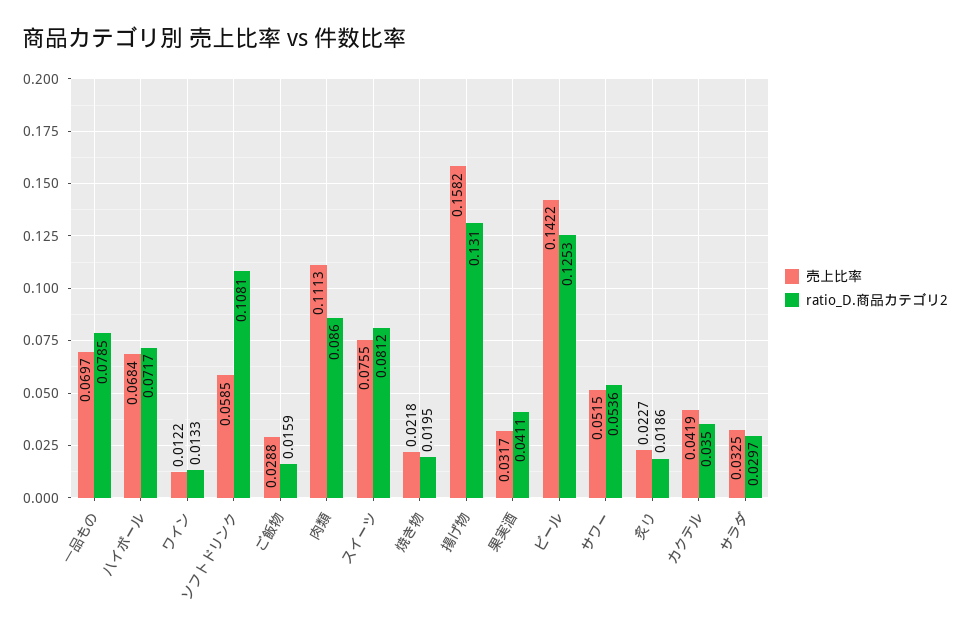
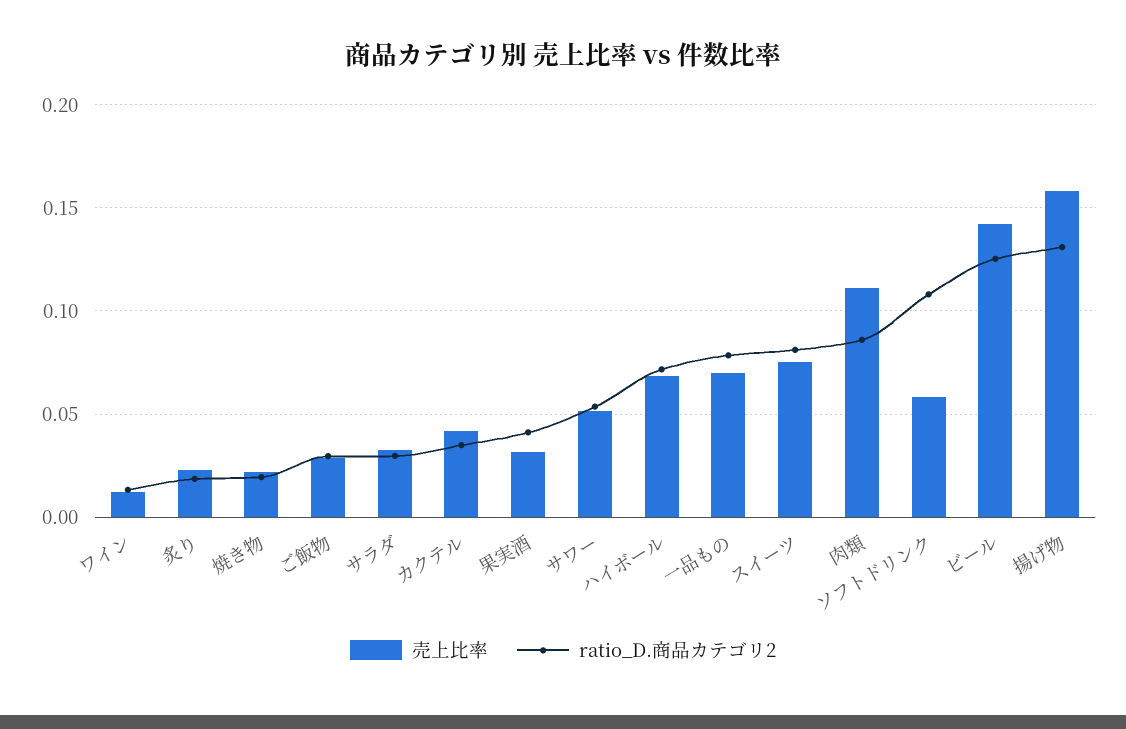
ratio_D.商品カテゴリ2, ご飯物: 0.0159 -> 0.03

